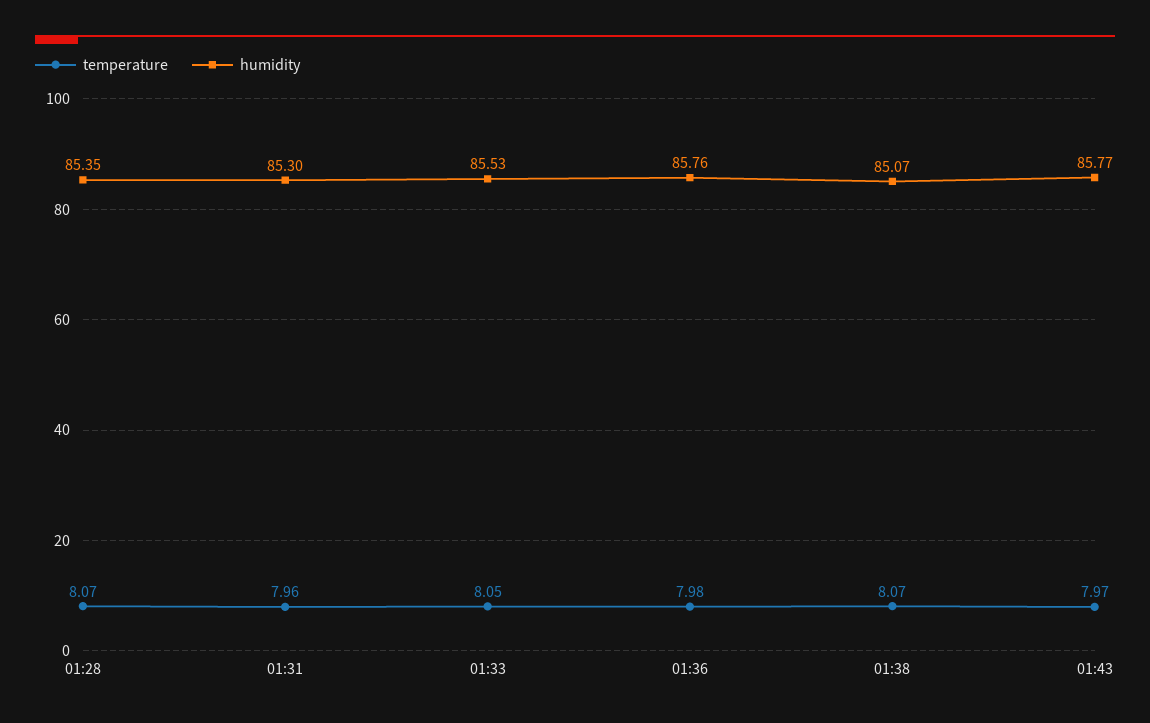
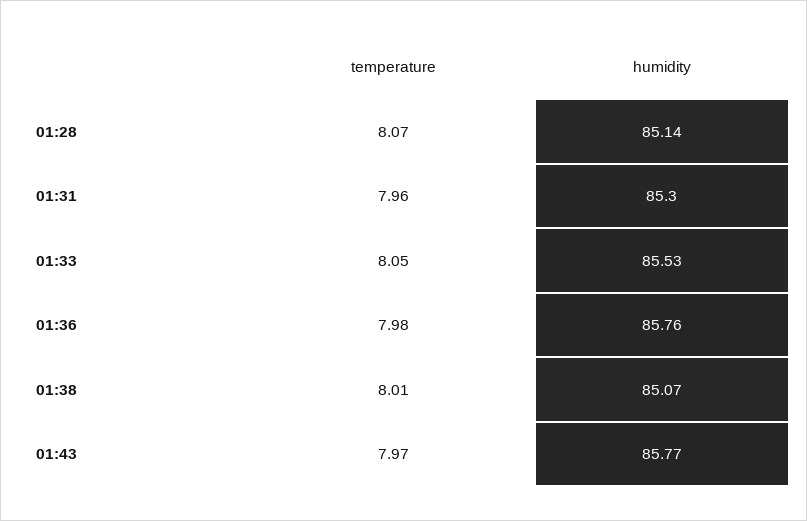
humidity, 01:28: 85.35 -> 85.14
temperature, 01:38: 8.07 -> 8.01

